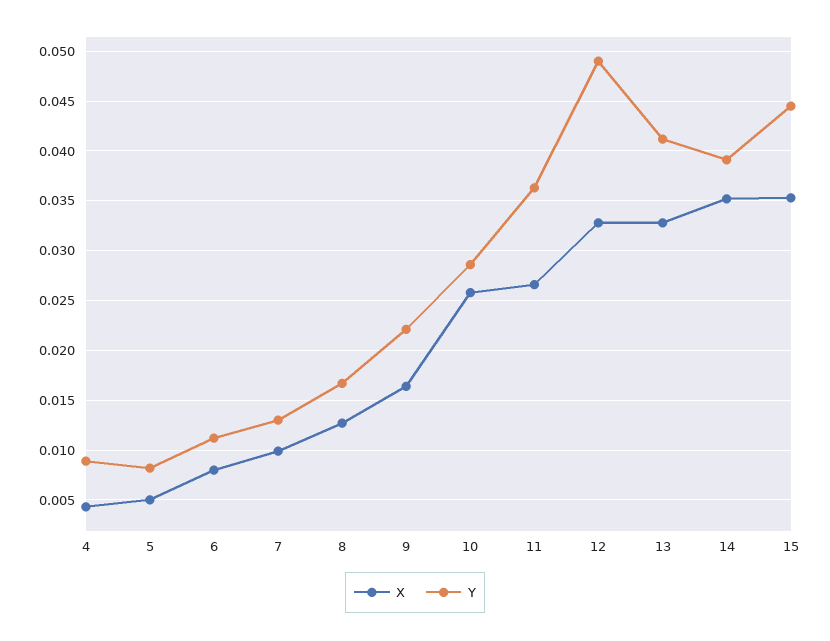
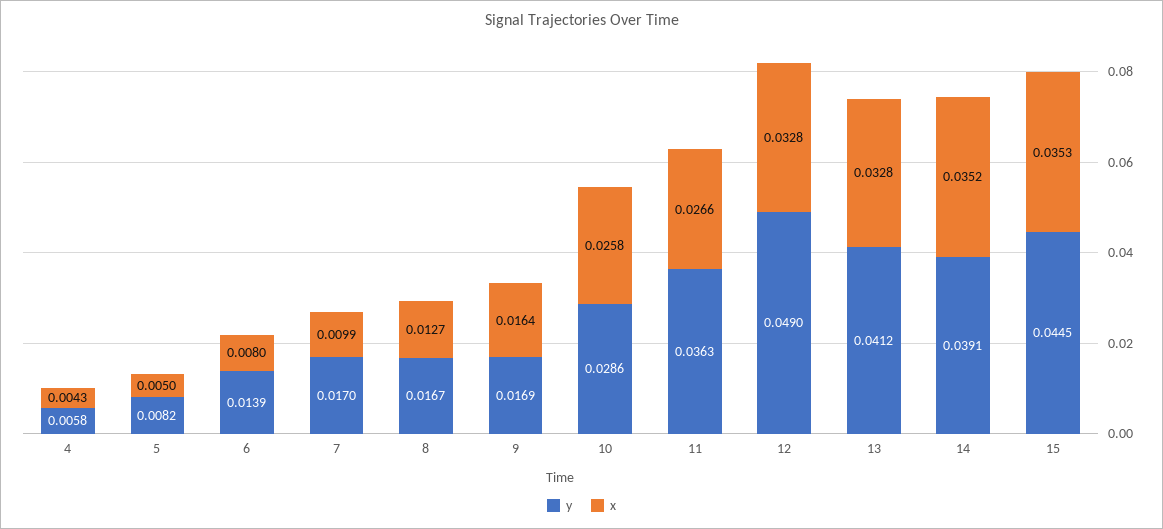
Y, 4: 0.009 -> 0.0058
Y, 6: 0.011 -> 0.0139
Y, 7: 0.013 -> 0.017
Y, 9: 0.022 -> 0.0169

